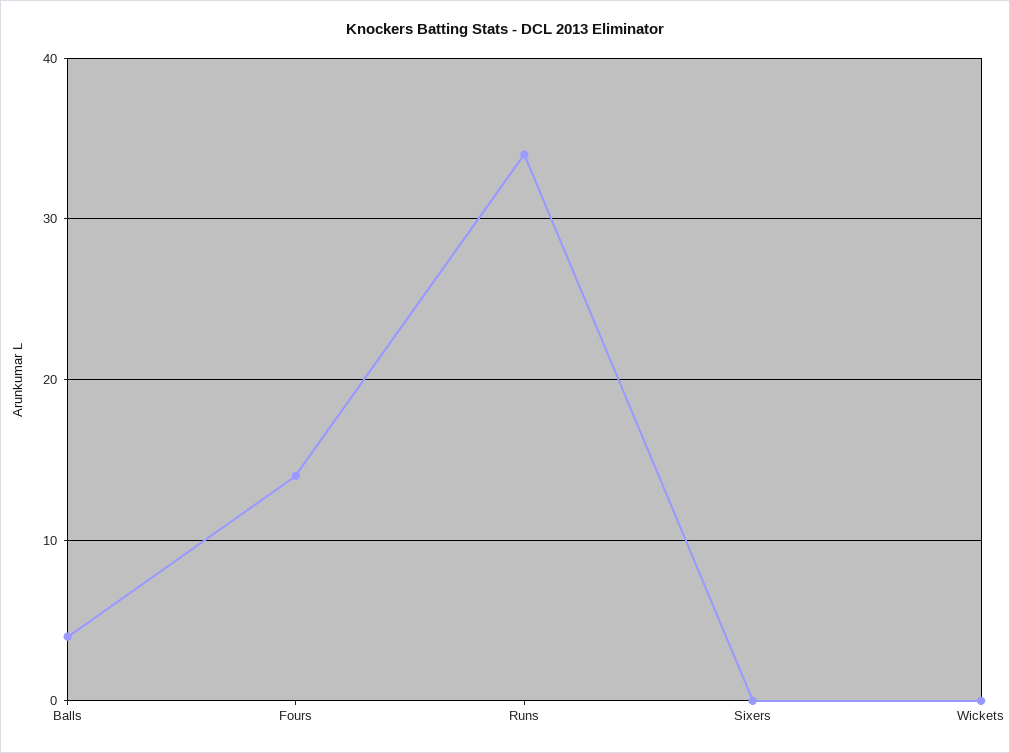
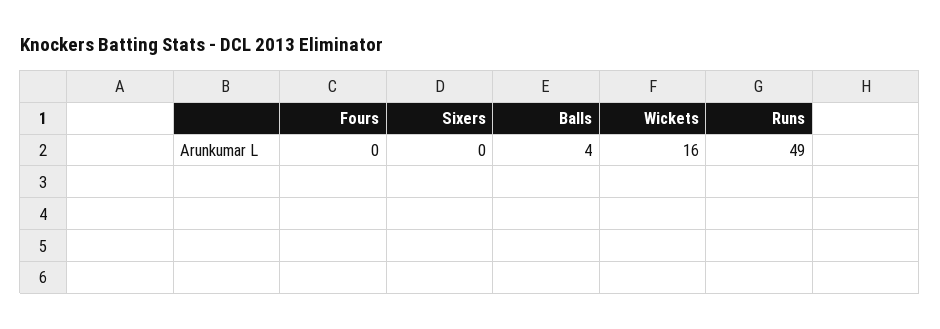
Fours: 14 -> 0
Runs: 34 -> 49
Wickets: 0 -> 16

